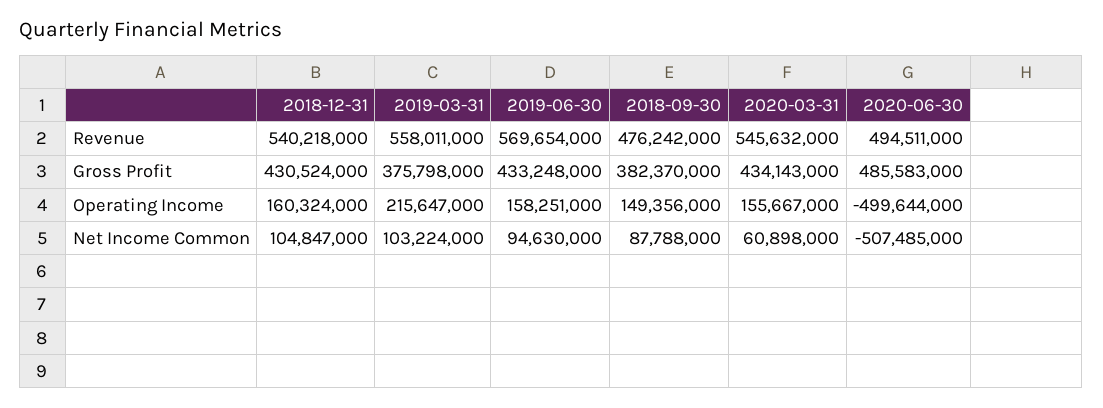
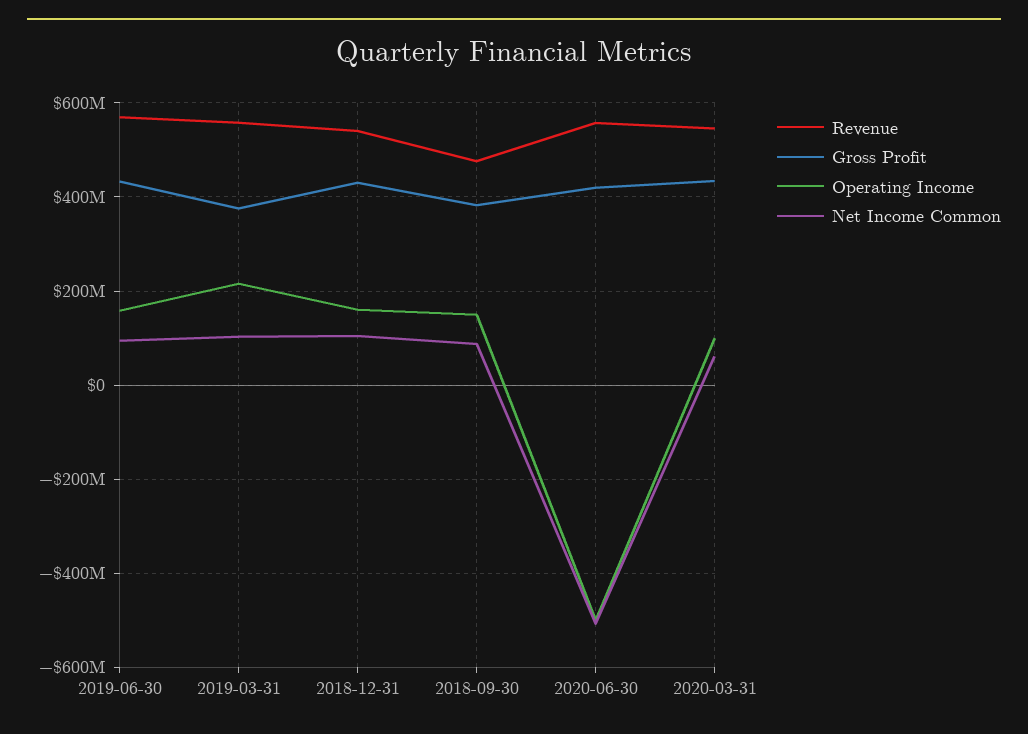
Revenue, 2020-06-30: 494511000 -> 560000000
Gross Profit, 2020-06-30: 485583000 -> 420000000
Operating Income, 2020-03-31: 155667000 -> 100000000

